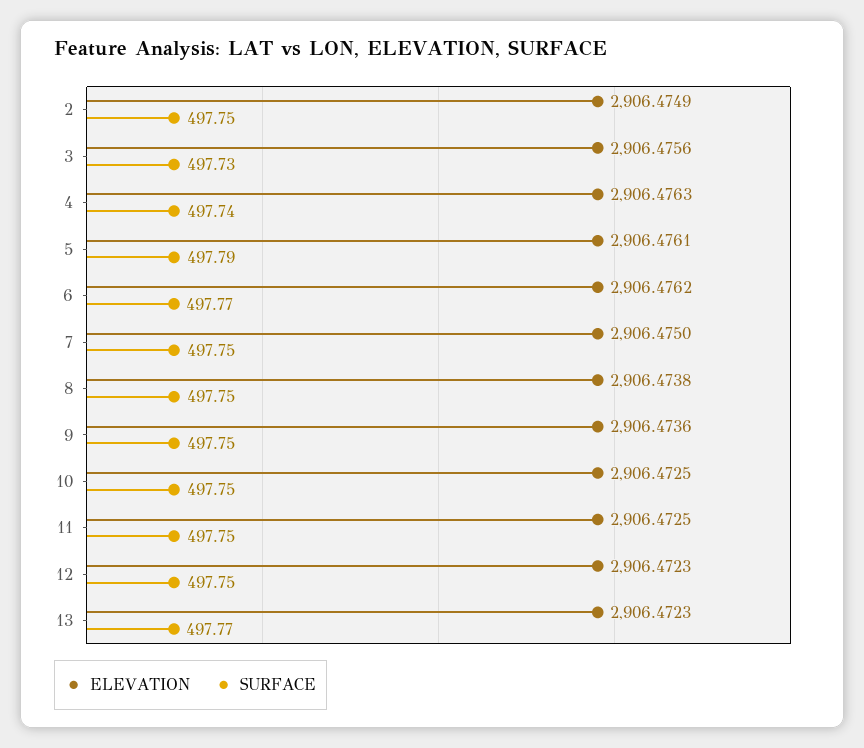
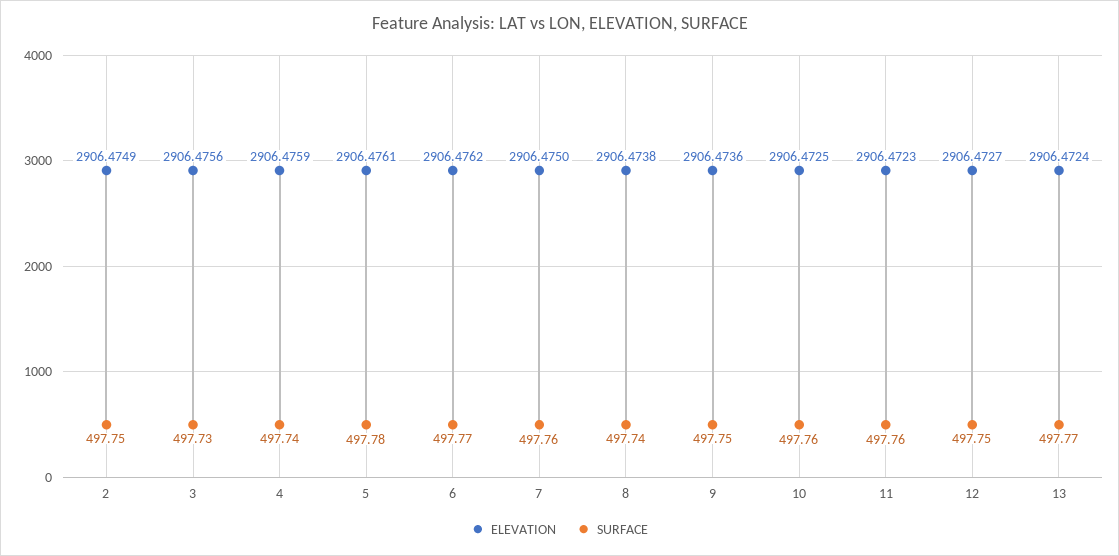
ELEVATION, 4: 2906.4763 -> 2906.4759
SURFACE, 5: 497.79 -> 497.78
SURFACE, 7: 497.75 -> 497.76
SURFACE, 8: 497.75 -> 497.74
SURFACE, 10: 497.75 -> 497.76
ELEVATION, 11: 2906.4725 -> 2906.4723
SURFACE, 11: 497.75 -> 497.76
ELEVATION, 12: 2906.4723 -> 2906.4727
ELEVATION, 13: 2906.4723 -> 2906.4724

